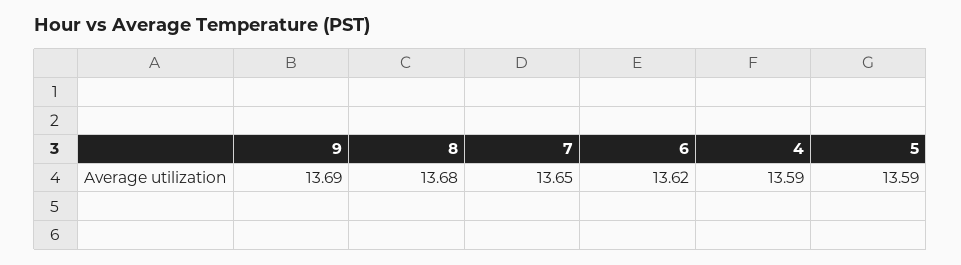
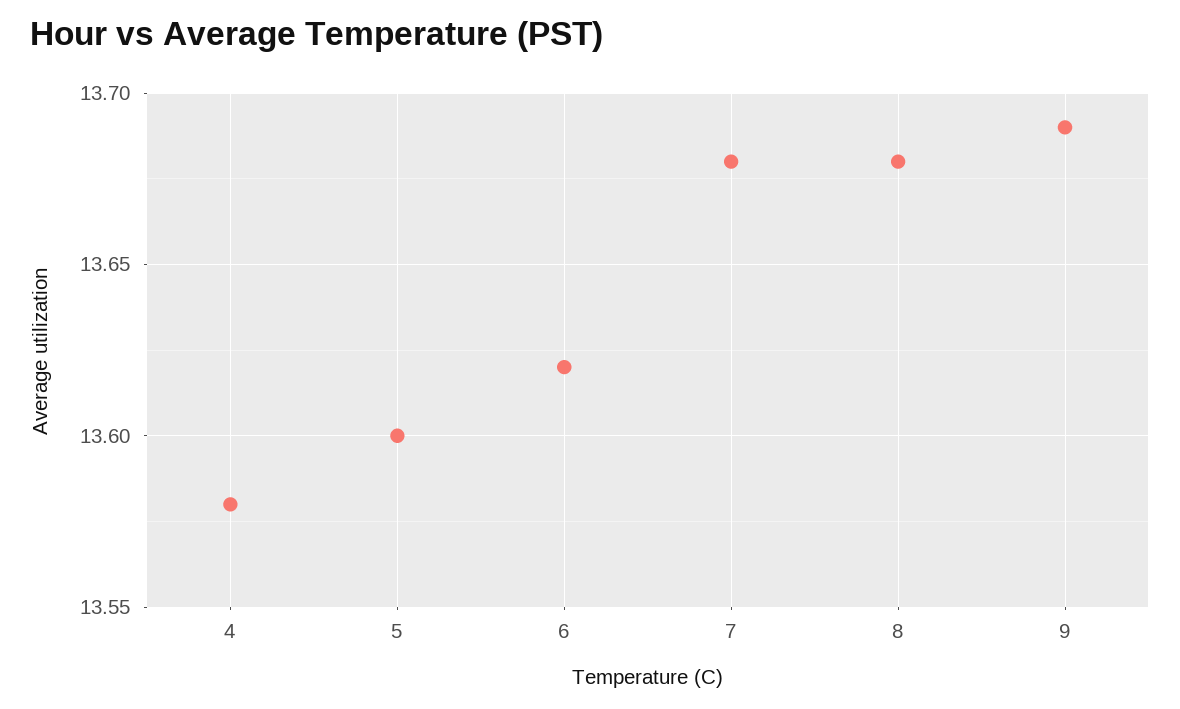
7: 13.65 -> 13.68
4: 13.59 -> 13.58
5: 13.59 -> 13.6

